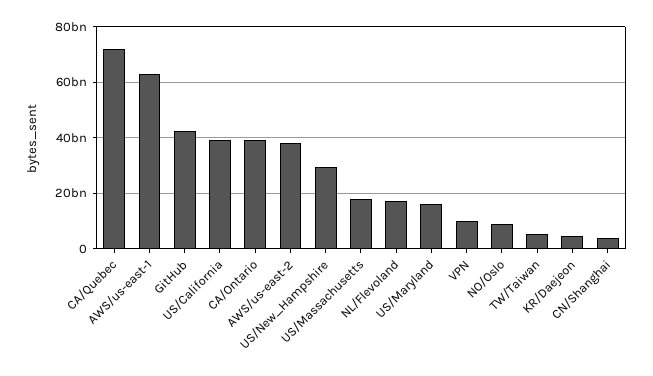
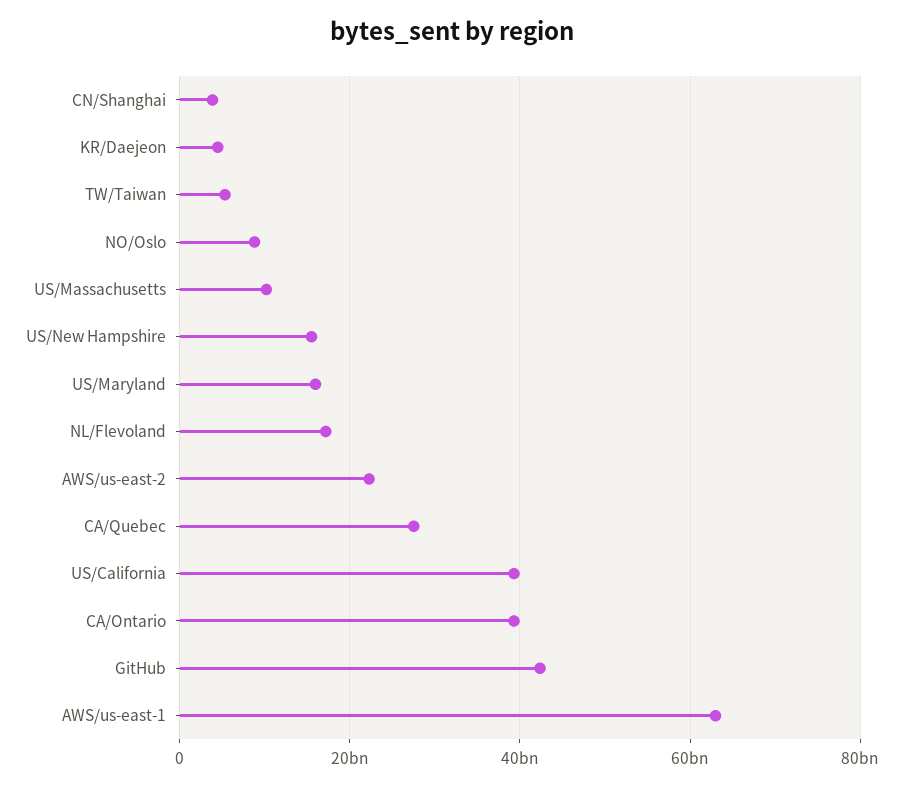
CA/Quebec: 72500000000 -> 28000000000
AWS/us-east-2: 37500000000 -> 22000000000
US/New_Hampshire: 30000000000 -> 16000000000
US/Massachusetts: 17500000000 -> 10000000000
VPN: 10000000000 -> none

